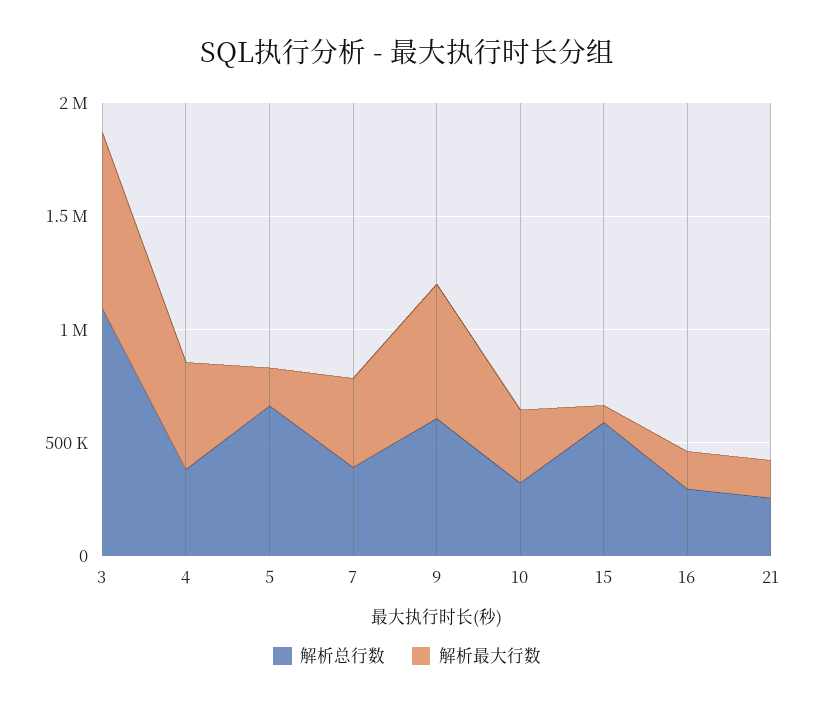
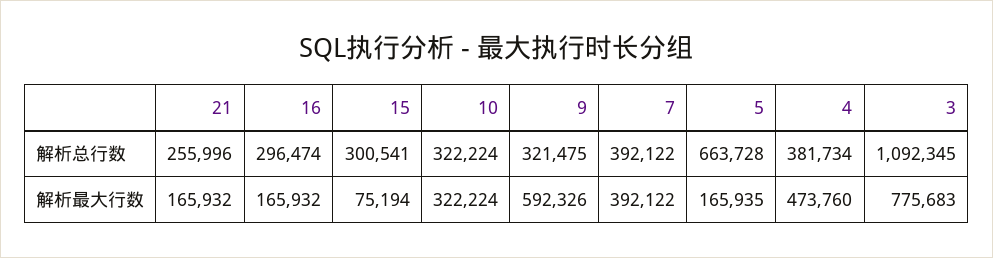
解析总行数, 9: 600000 -> 321475
解析总行数, 15: 600000 -> 300541

